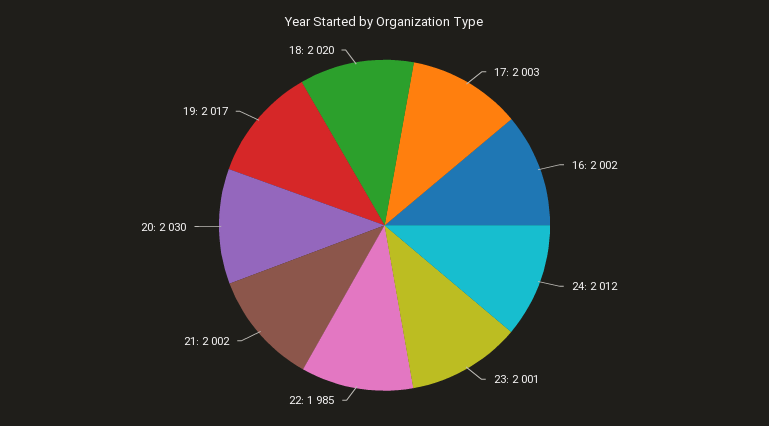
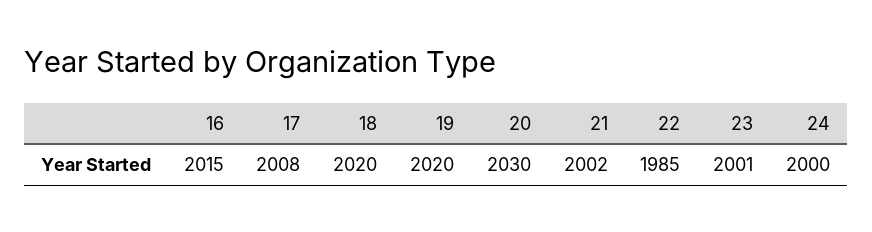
17: 2003 -> 2008
16: 2002 -> 2015
24: 2012 -> 2000
19: 2017 -> 2020

